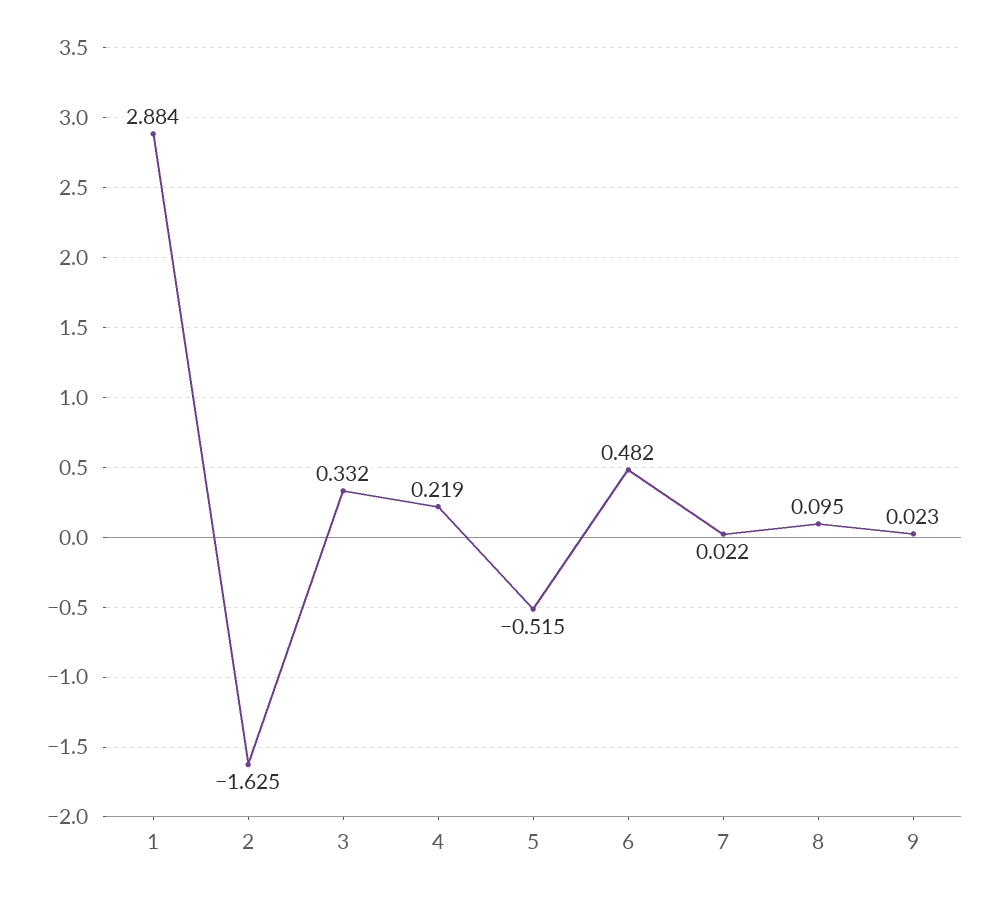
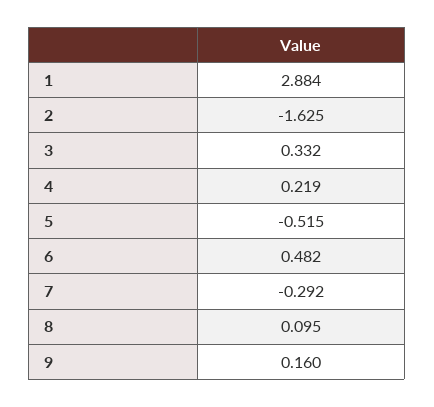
7: 0.022 -> -0.292
9: 0.023 -> 0.16

